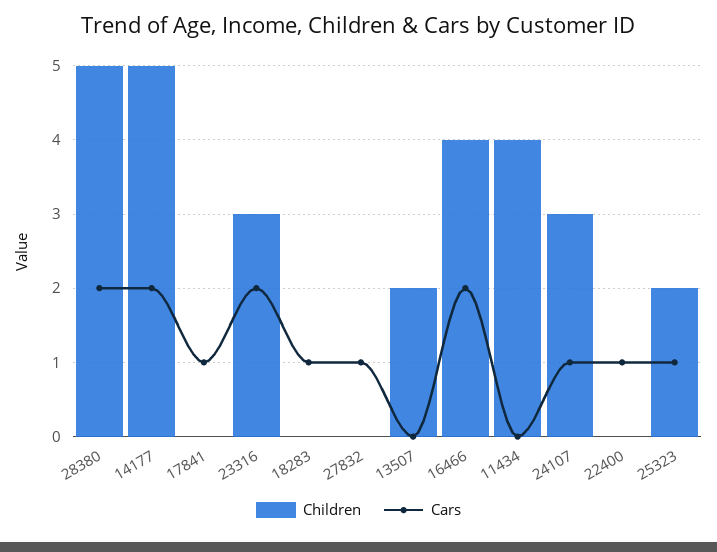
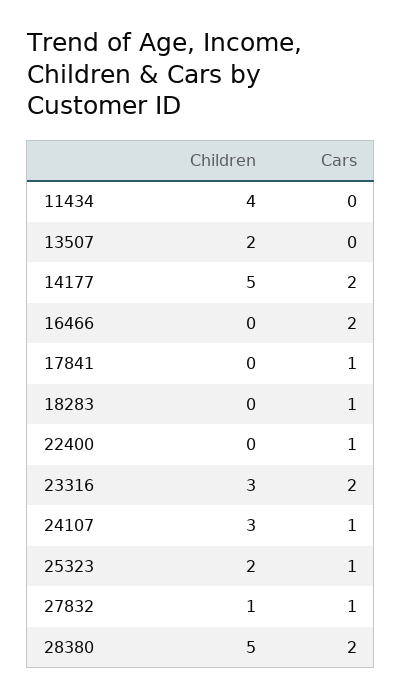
Children, 27832: 0 -> 1
Children, 16466: 4 -> 0

